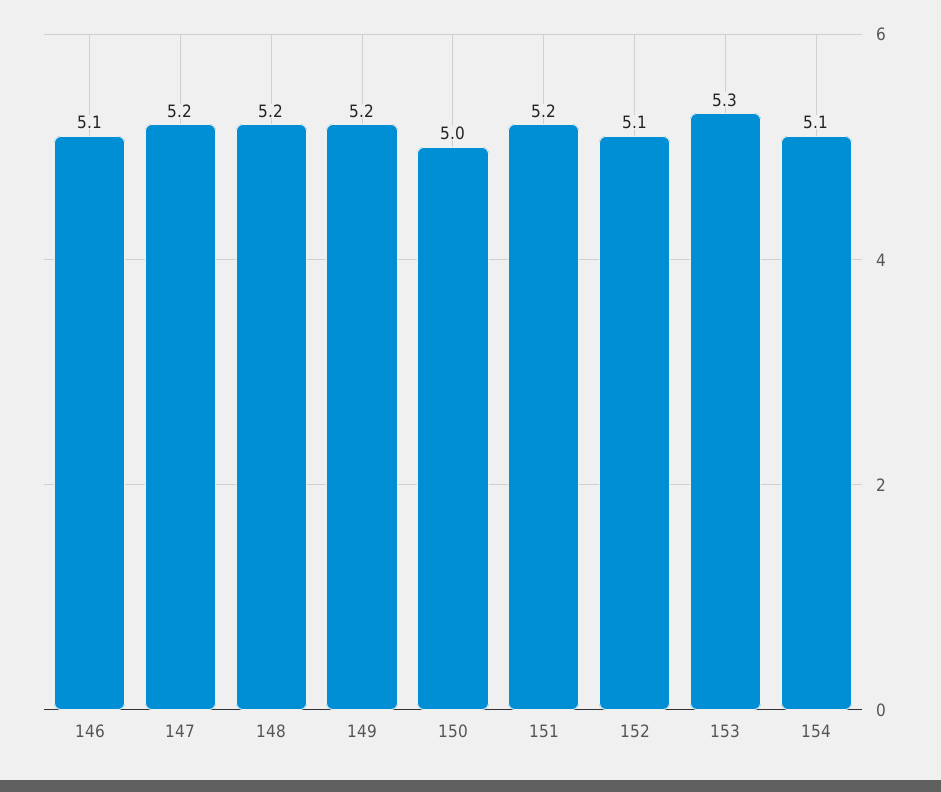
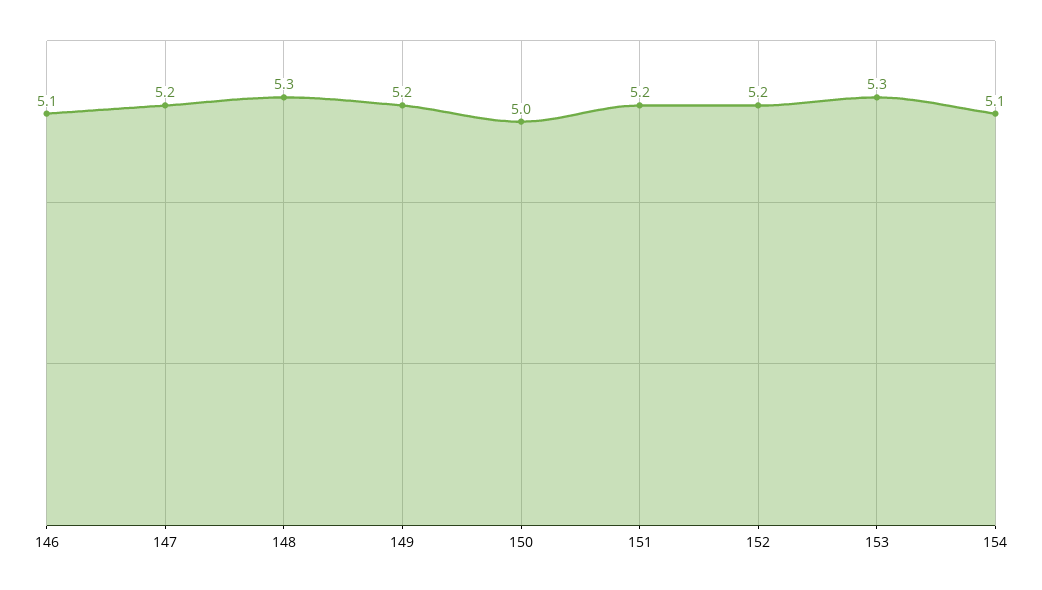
148: 5.2 -> 5.3
152: 5.1 -> 5.2

